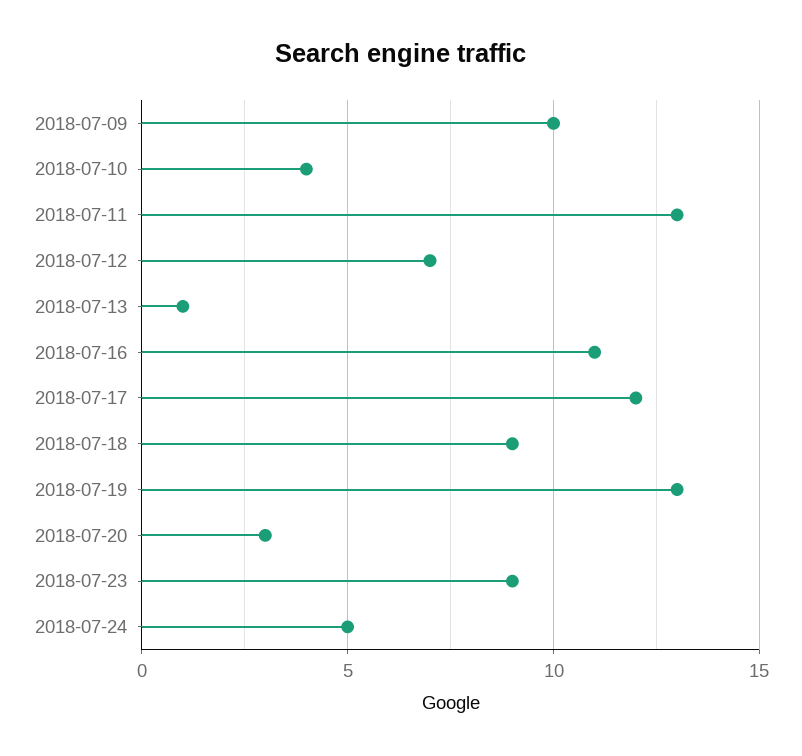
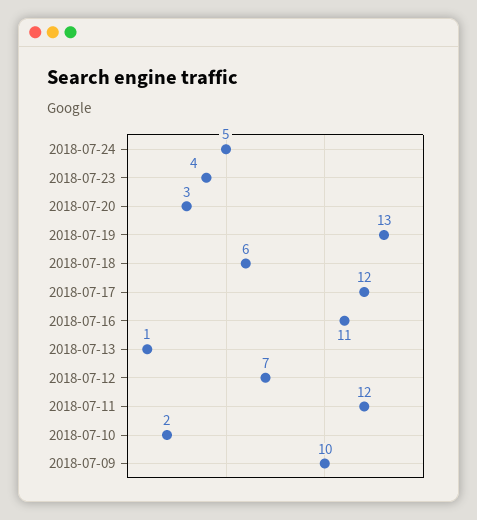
2018-07-10: 4 -> 2
2018-07-11: 13 -> 12
2018-07-18: 9 -> 6
2018-07-23: 9 -> 4

